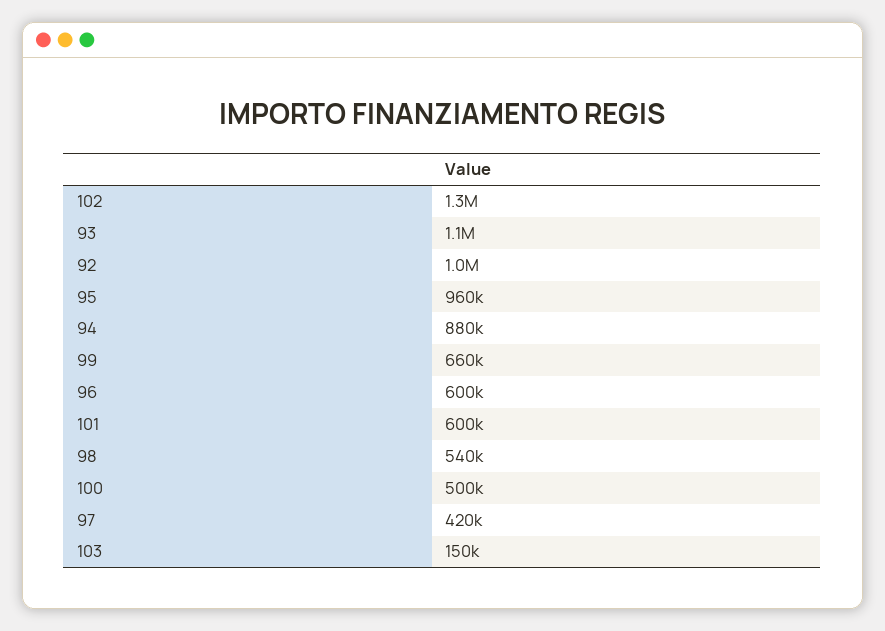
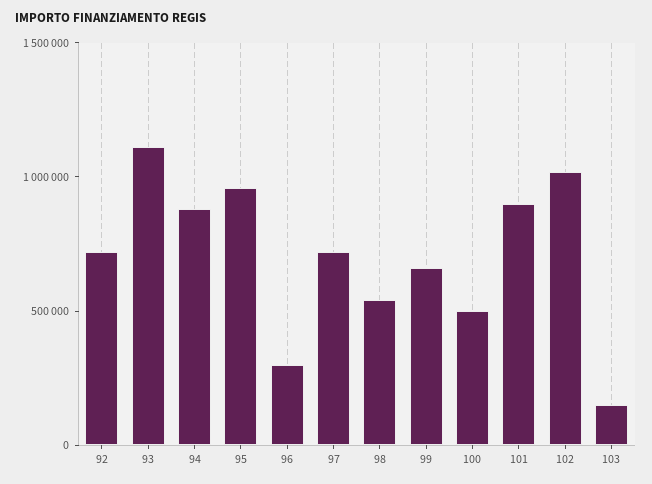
102: 1300000 -> 1000000
92: 1000000 -> 700000
96: 600000 -> 300000
101: 600000 -> 900000
97: 420000 -> 700000

